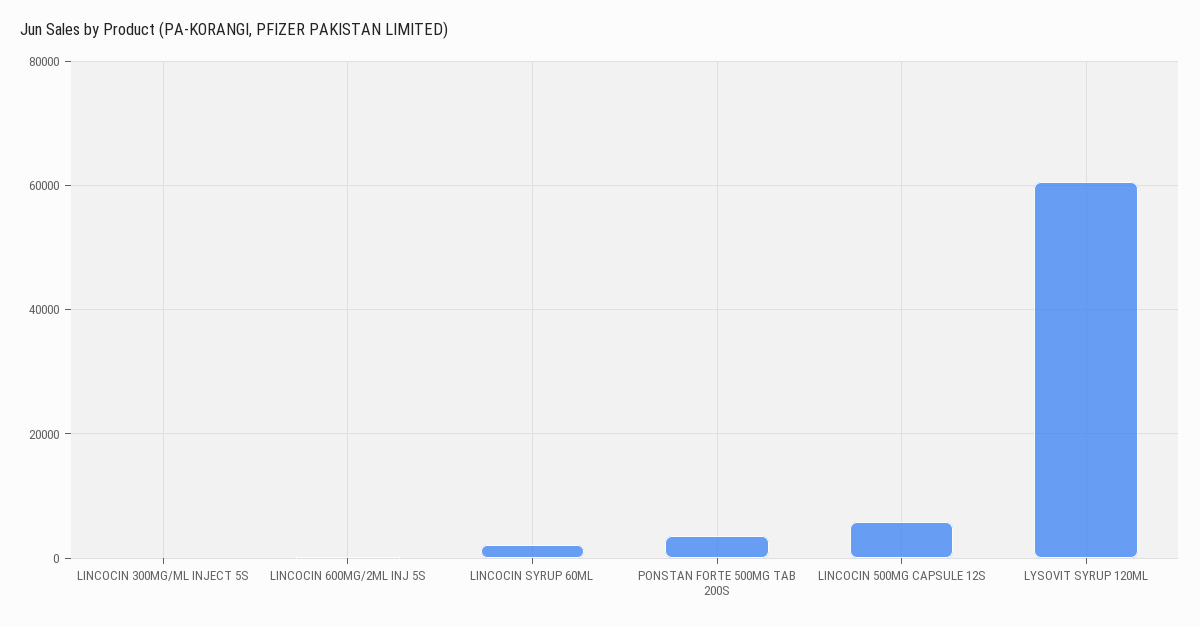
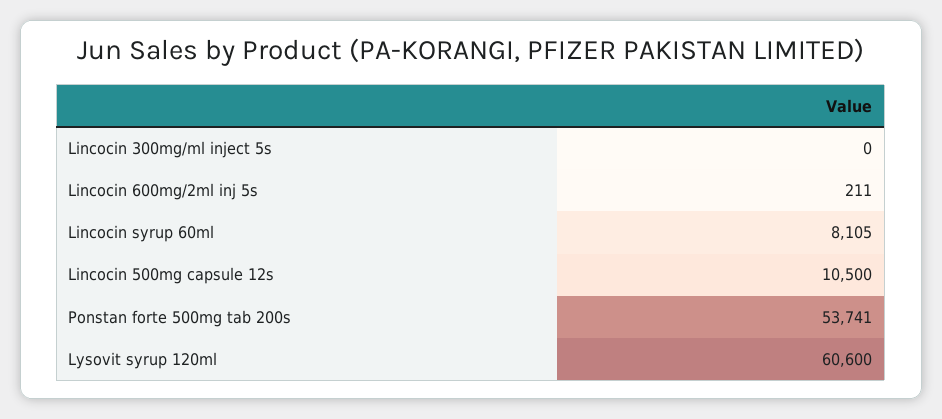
LINCOCIN SYRUP 60ML: 2000 -> 8105
PONSTAN FORTE 500MG TAB 200S: 4000 -> 53741
LINCOCIN 500MG CAPSULE 12S: 6000 -> 10500

